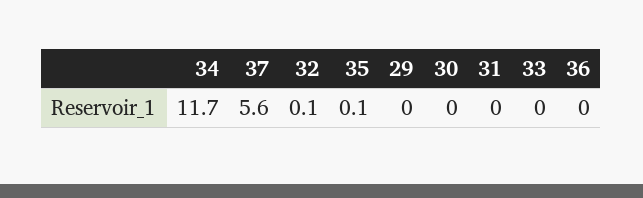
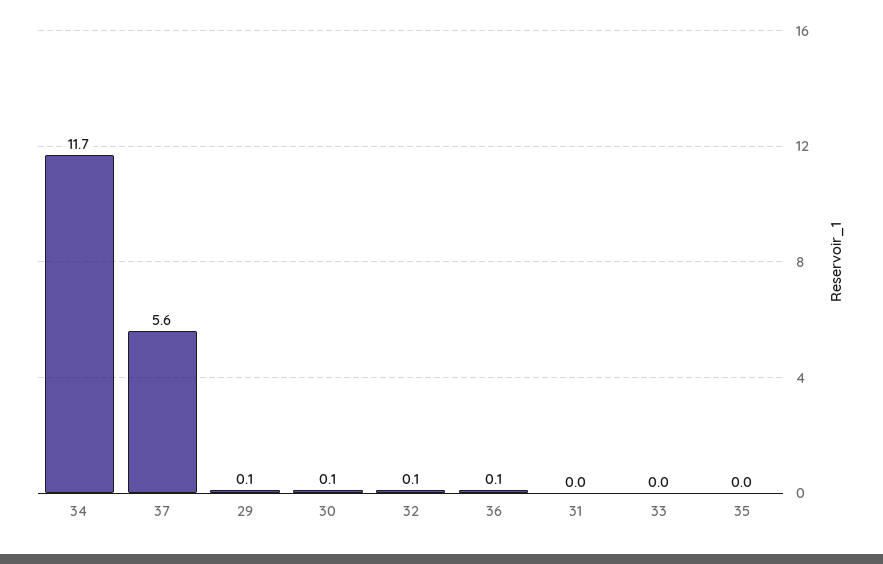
35: 0.1 -> 0
29: 0 -> 0.1
30: 0 -> 0.1
36: 0 -> 0.1

